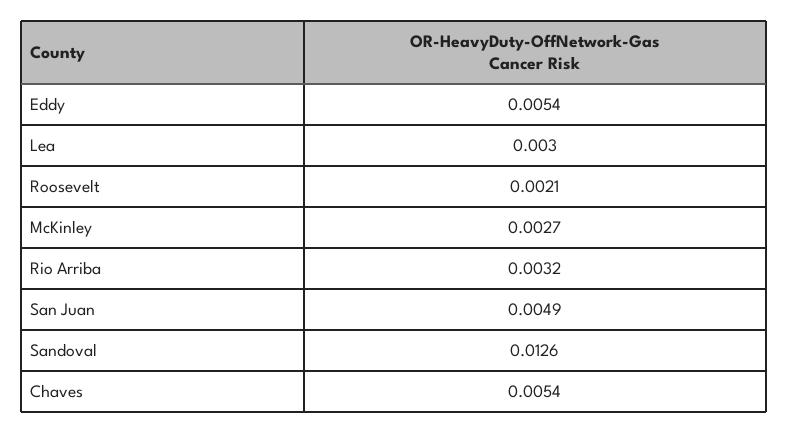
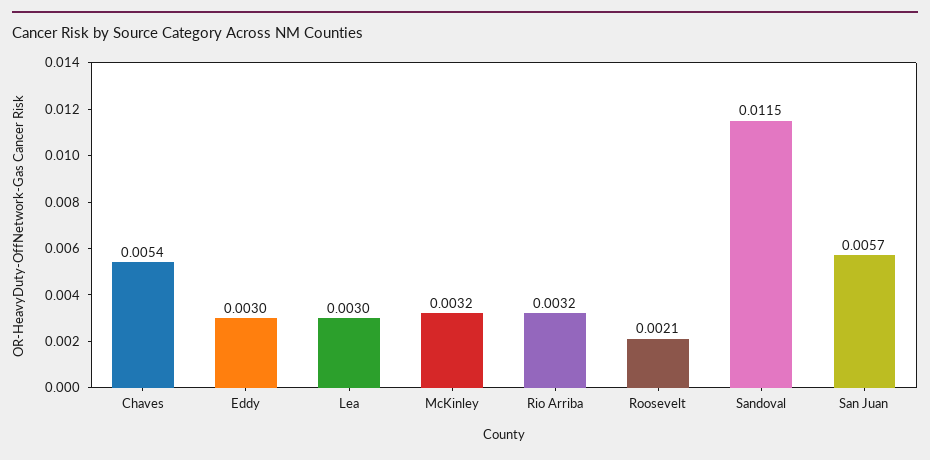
Eddy: 0.0054 -> 0.003
McKinley: 0.0027 -> 0.0032
San Juan: 0.0049 -> 0.0057
Sandoval: 0.0126 -> 0.0115

